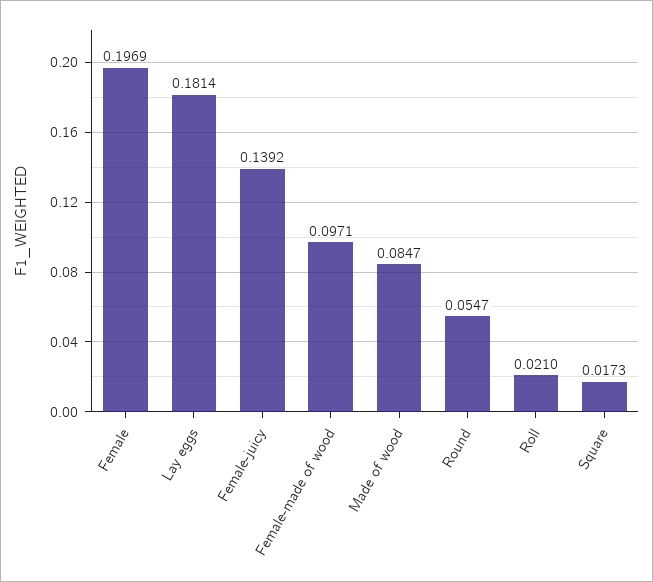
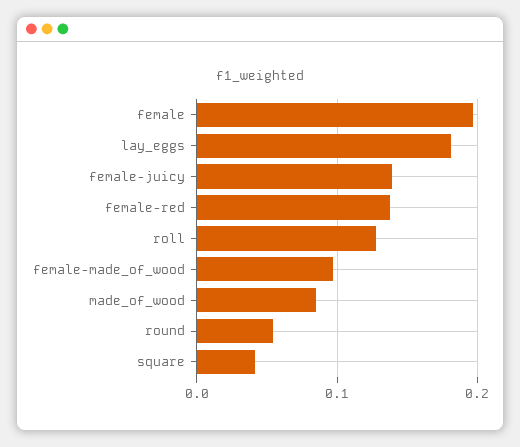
Roll: 0.021 -> 0.13
Square: 0.0173 -> 0.04
female-red: none -> 0.14

